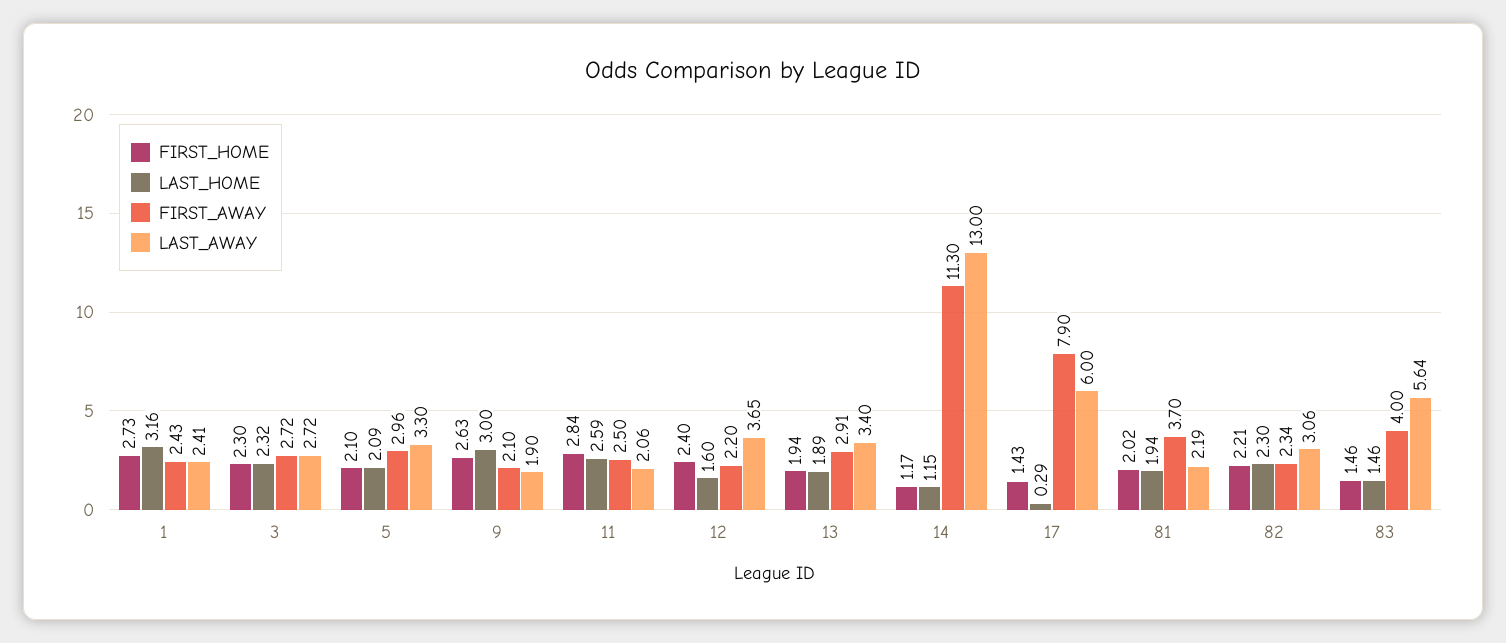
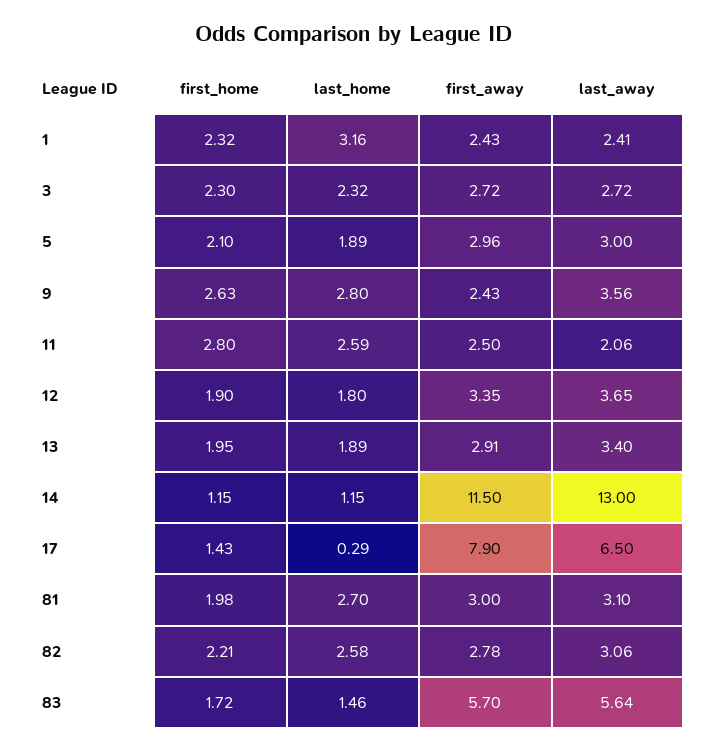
FIRST_HOME, 1: 2.73 -> 2.32
LAST_HOME, 5: 2.09 -> 1.89
LAST_AWAY, 5: 3.3 -> 3
LAST_HOME, 9: 3 -> 2.8
FIRST_AWAY, 9: 2.1 -> 2.43
LAST_AWAY, 9: 1.9 -> 3.56
FIRST_HOME, 11: 2.84 -> 2.8
FIRST_HOME, 12: 2.4 -> 1.9
LAST_HOME, 12: 1.6 -> 1.8
FIRST_AWAY, 12: 2.2 -> 3.35
FIRST_HOME, 13: 1.94 -> 1.95
FIRST_HOME, 14: 1.17 -> 1.15
FIRST_AWAY, 14: 11.3 -> 11.5
LAST_AWAY, 17: 6 -> 6.5
FIRST_HOME, 81: 2.02 -> 1.98
LAST_HOME, 81: 1.94 -> 2.7
FIRST_AWAY, 81: 3.7 -> 3
LAST_AWAY, 81: 2.19 -> 3.1
LAST_HOME, 82: 2.3 -> 2.58
FIRST_AWAY, 82: 2.34 -> 2.78
FIRST_HOME, 83: 1.46 -> 1.72
FIRST_AWAY, 83: 4 -> 5.7

